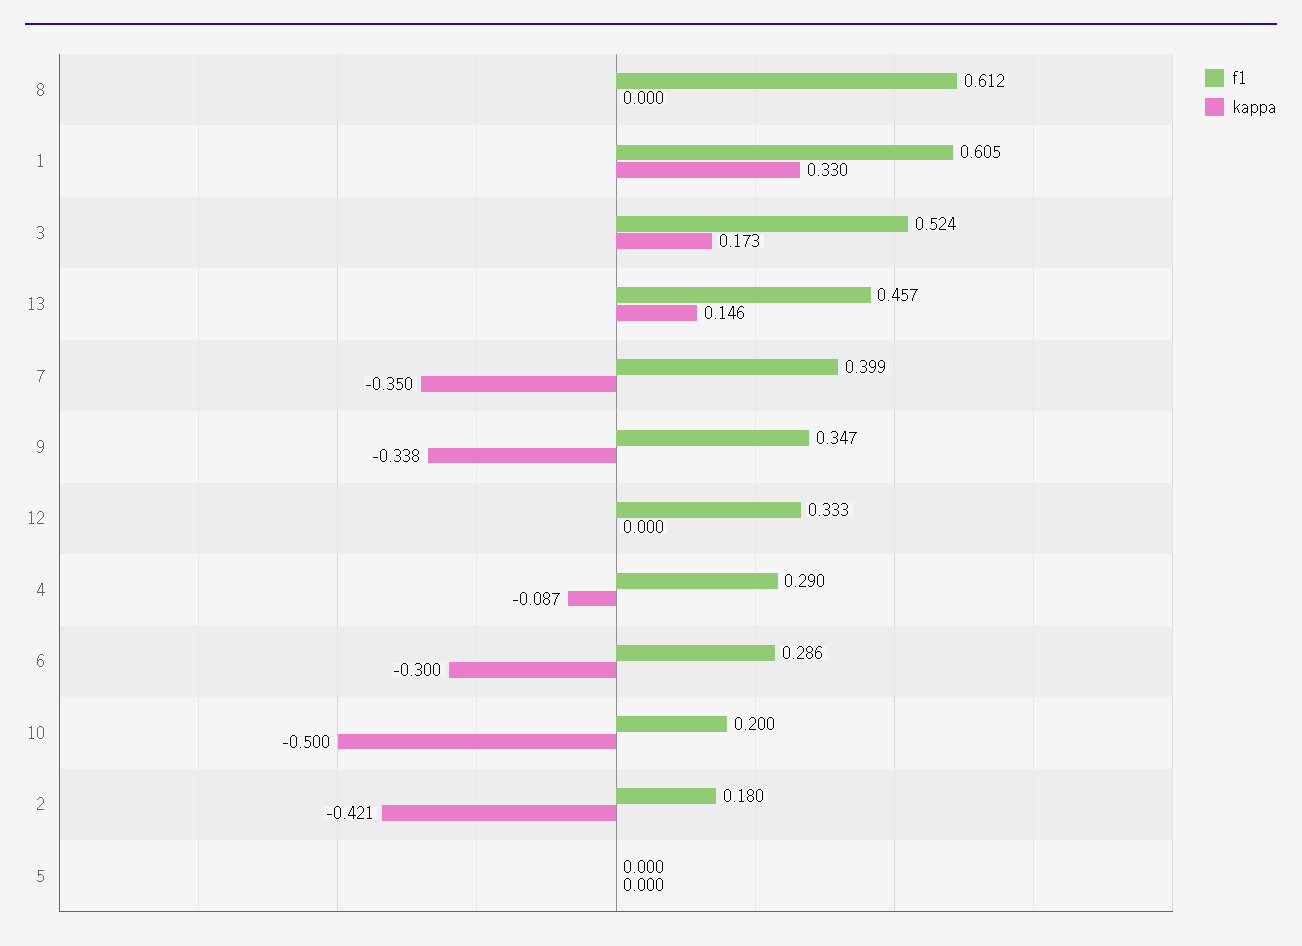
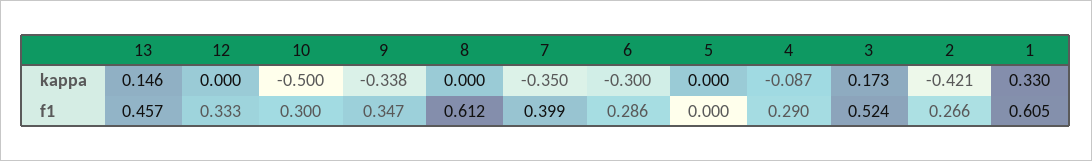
f1, 10: 0.2 -> 0.3
f1, 2: 0.18 -> 0.266

